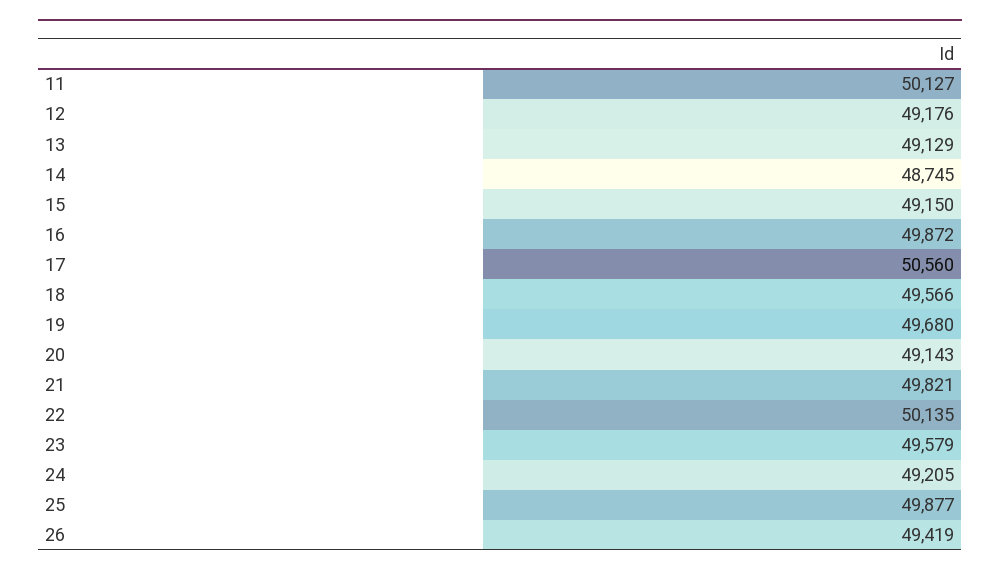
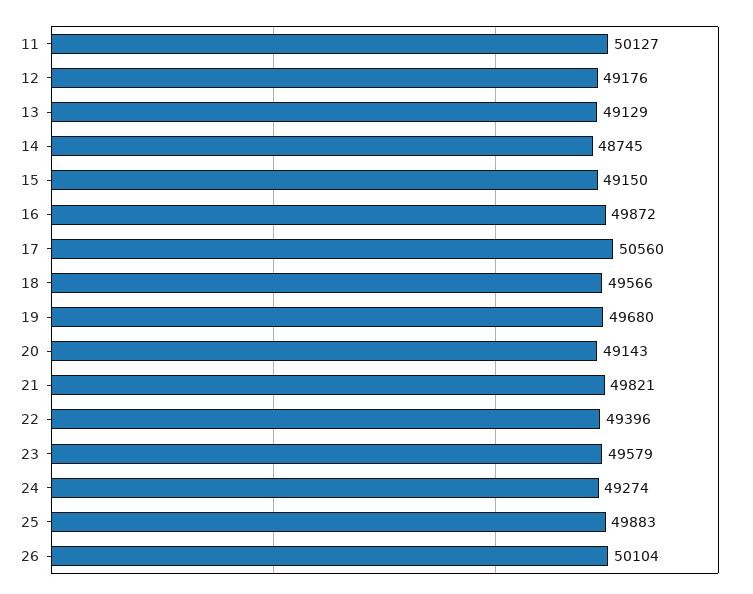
22: 50135 -> 49396
24: 49205 -> 49274
25: 49877 -> 49883
26: 49419 -> 50104

